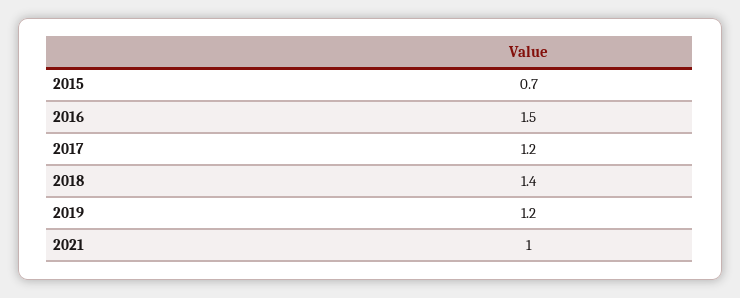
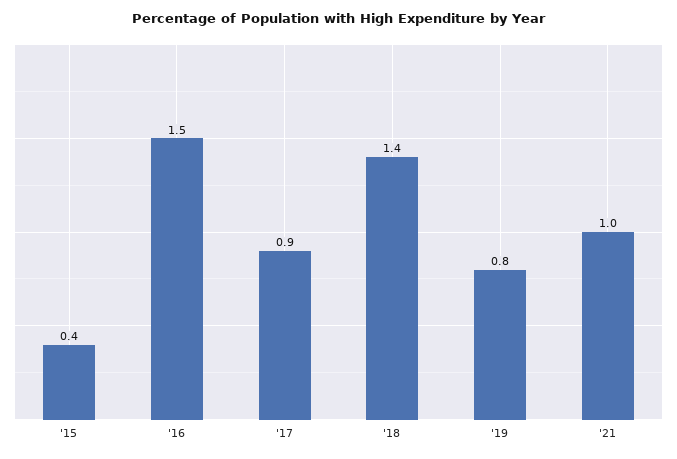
2015: 0.7 -> 0.4
2017: 1.2 -> 0.9
2019: 1.2 -> 0.8

